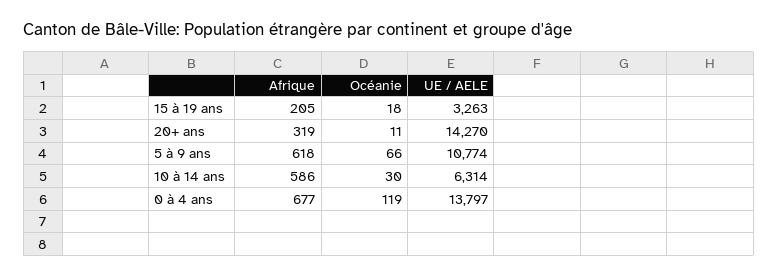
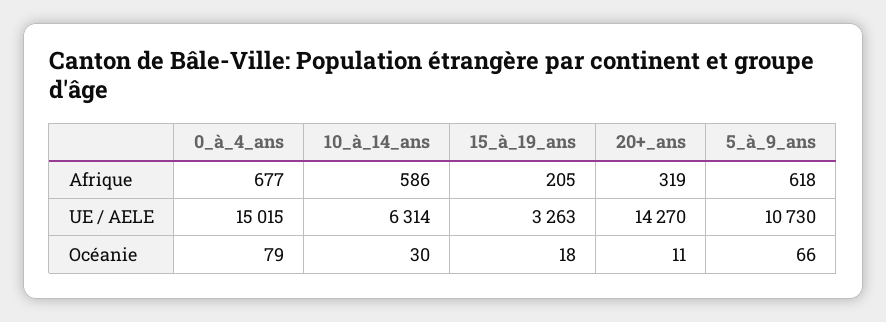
UE / AELE, 5 à 9 ans: 10774 -> 10730
Océanie, 0 à 4 ans: 119 -> 79
UE / AELE, 0 à 4 ans: 13797 -> 15015

